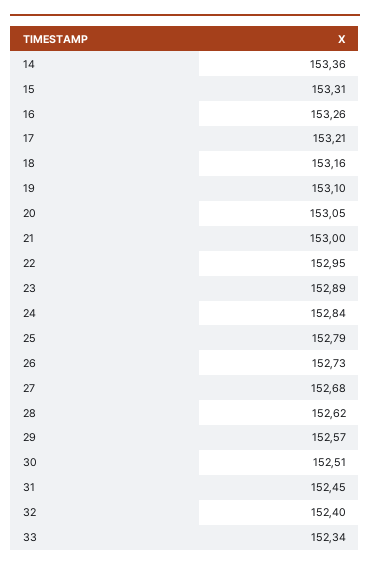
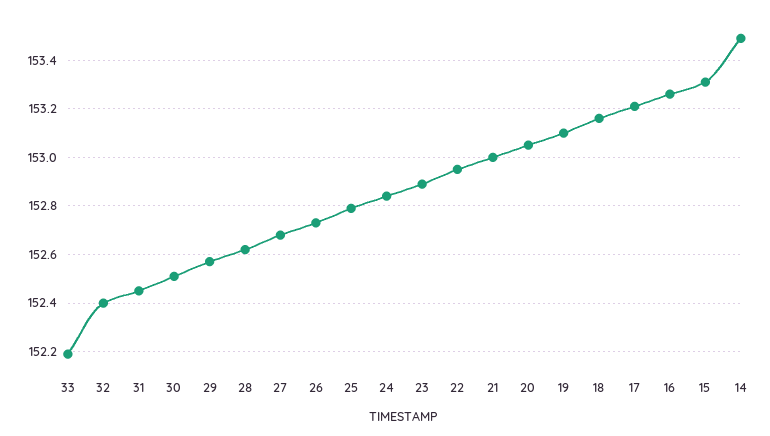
14: 153.36 -> 153.5
33: 152.34 -> 152.2

